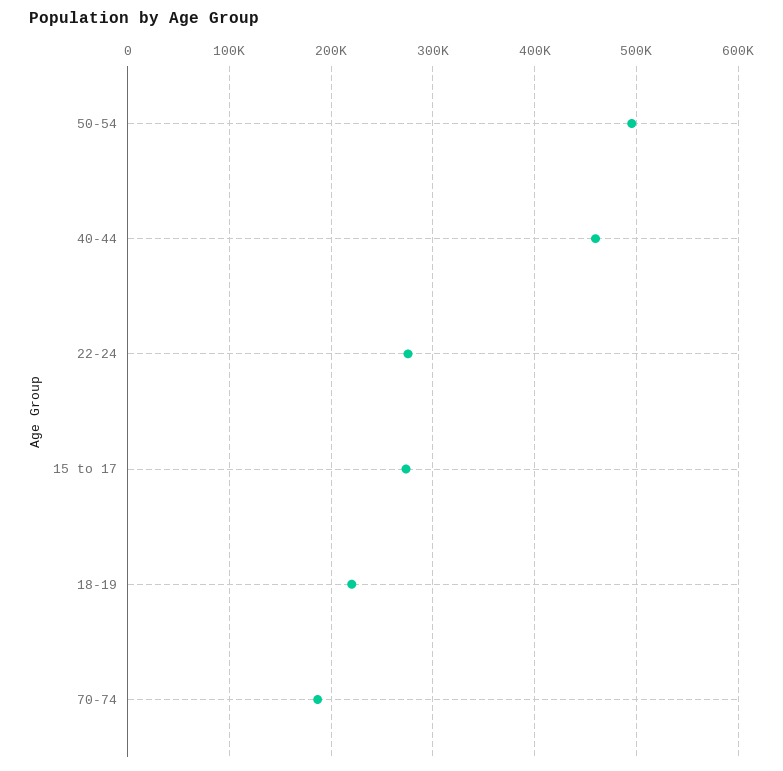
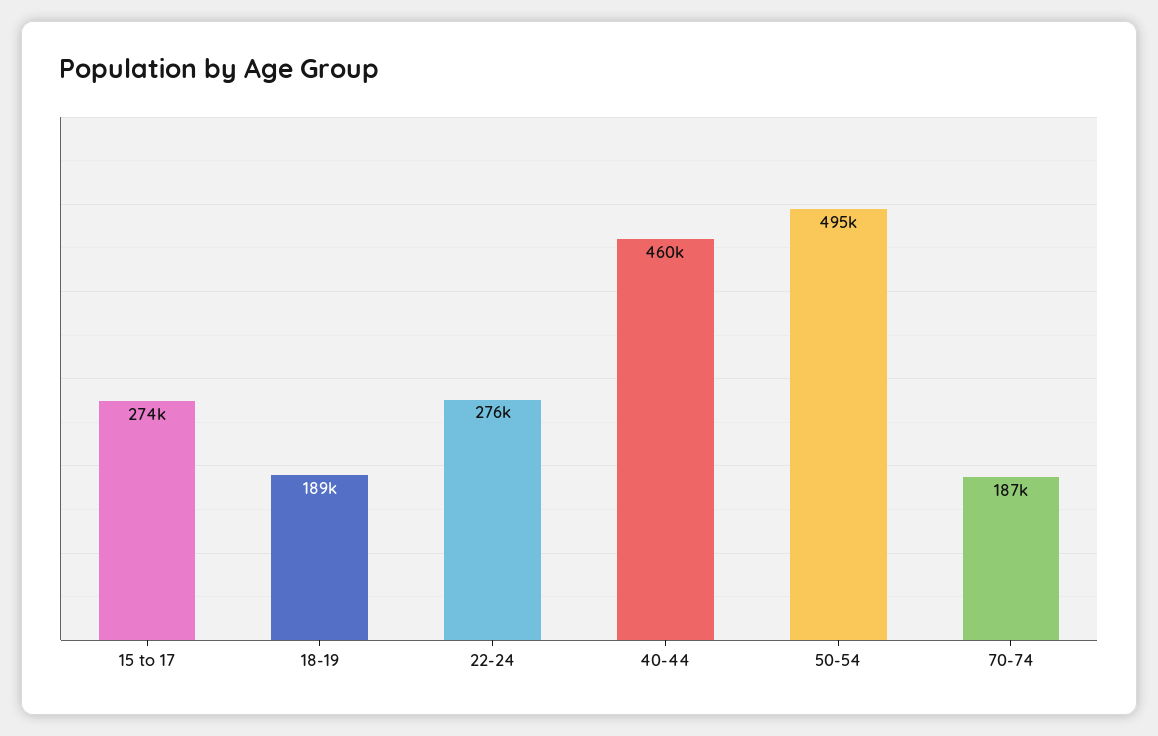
18-19: 220000 -> 189000

